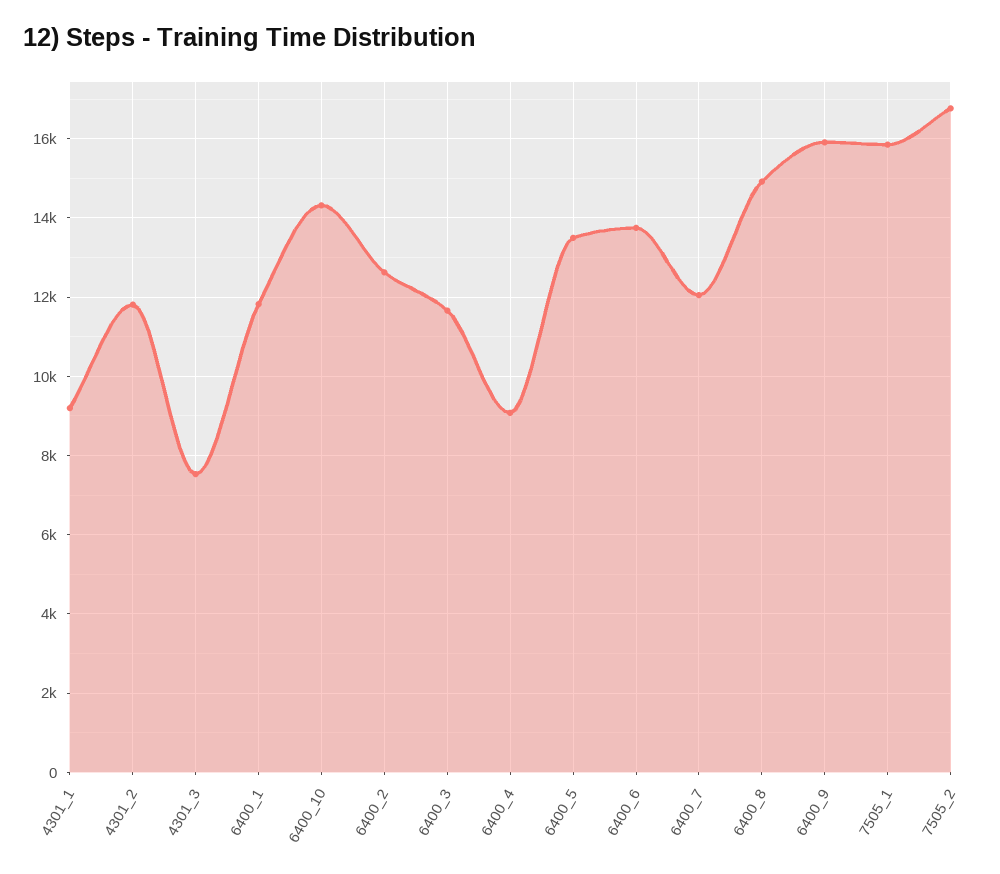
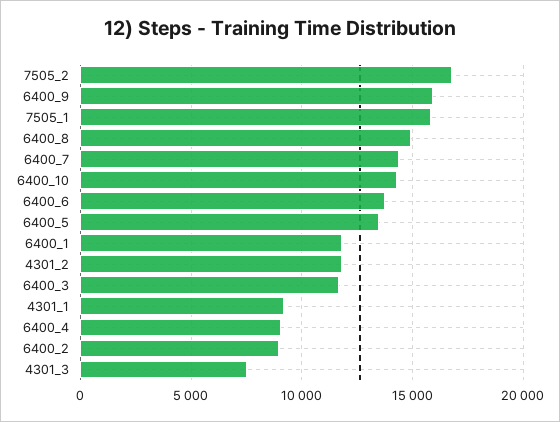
6400_2: 12600 -> 9000
6400_7: 12000 -> 14500

